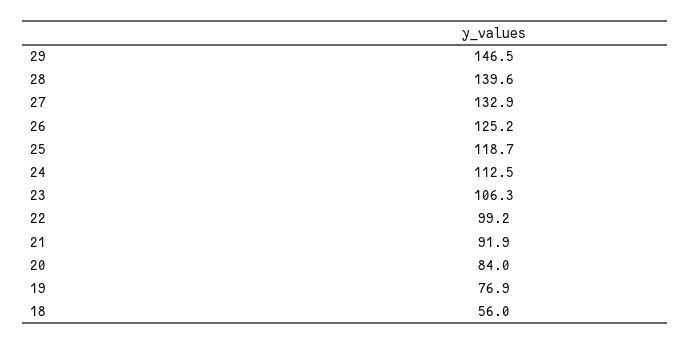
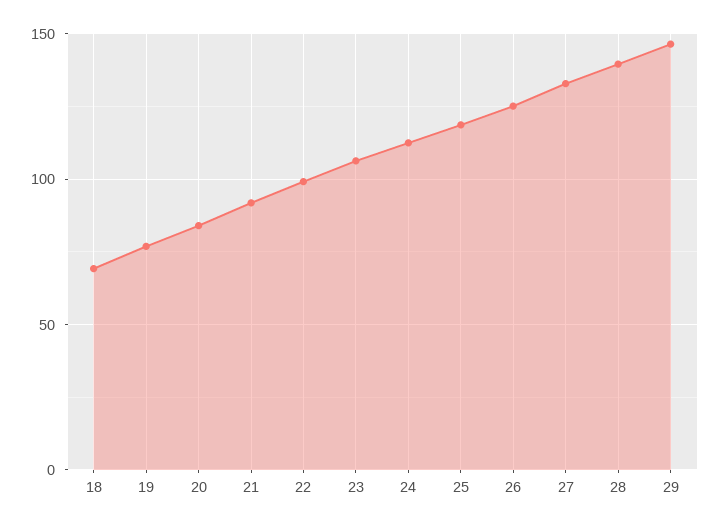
18: 56 -> 70

